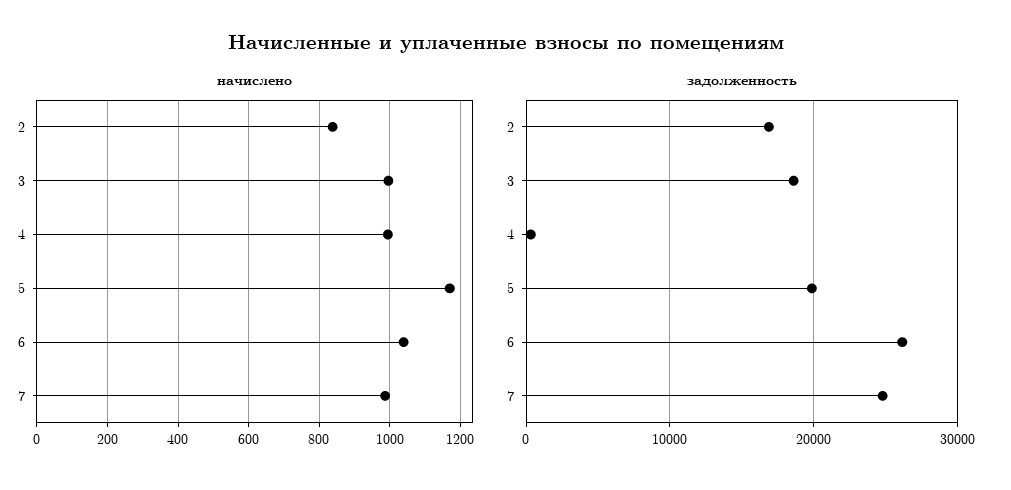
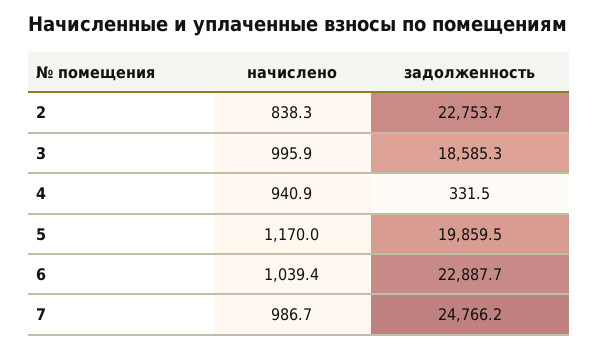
начислено, 4: 1000 -> 940.9
задолженность, 2: 17000 -> 22753.7
задолженность, 6: 26000 -> 22887.7

